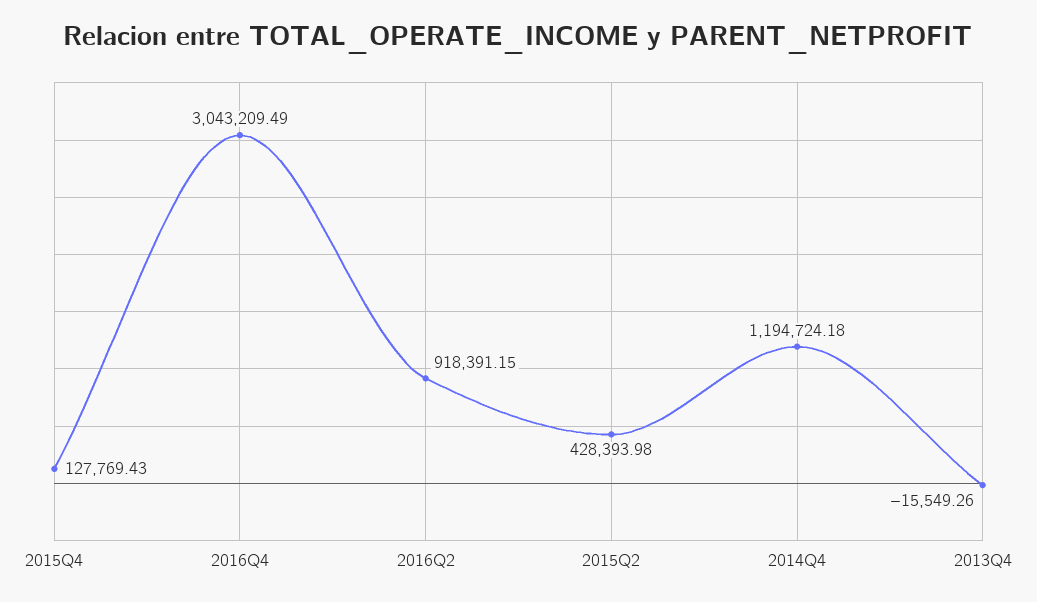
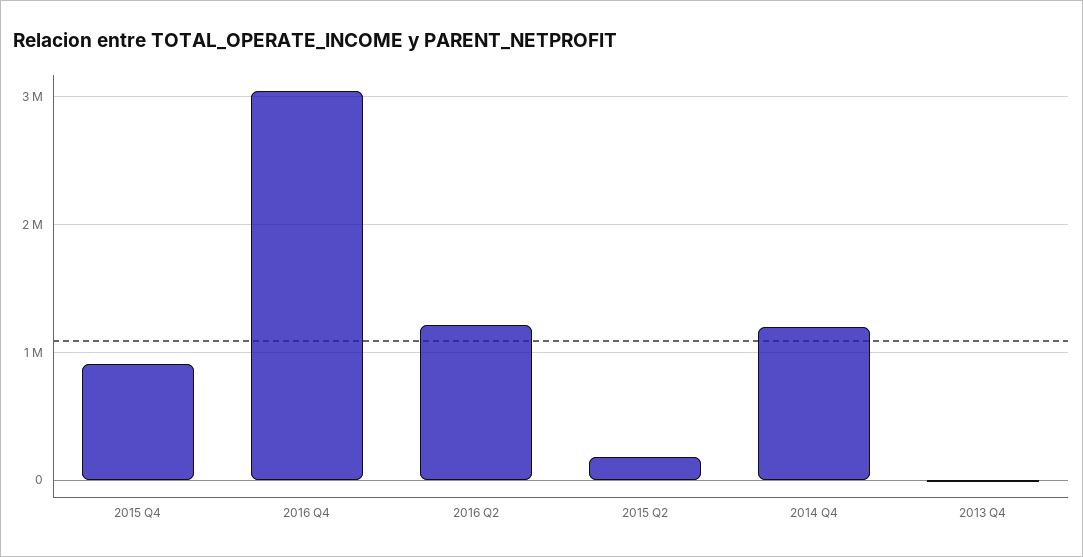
2015Q4: 127769.43 -> 900000
2016Q2: 918391.15 -> 1200000
2015Q2: 428393.98 -> 200000

